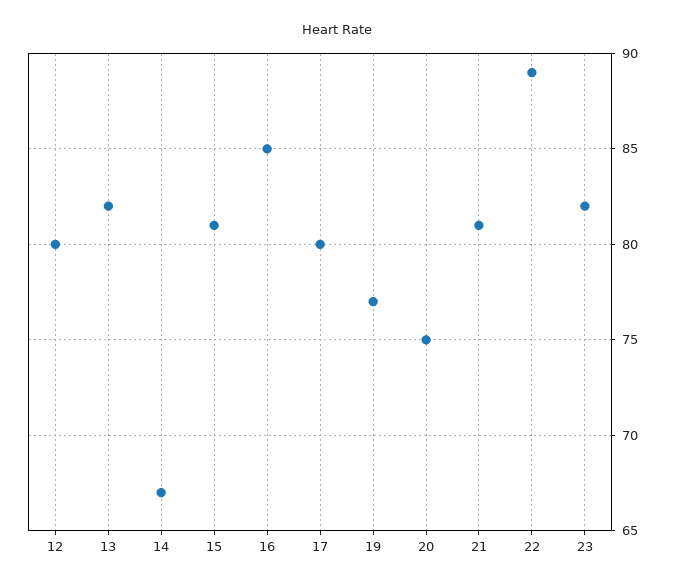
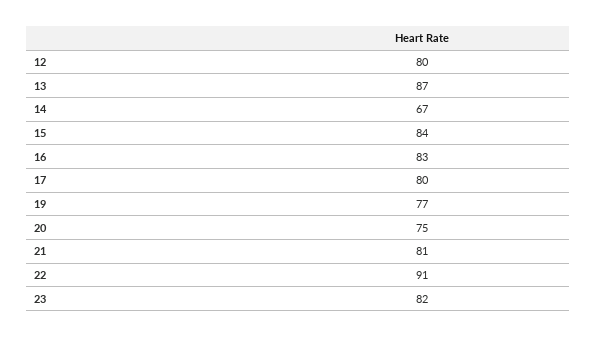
13: 82 -> 87
15: 81 -> 84
16: 85 -> 83
22: 89 -> 91

